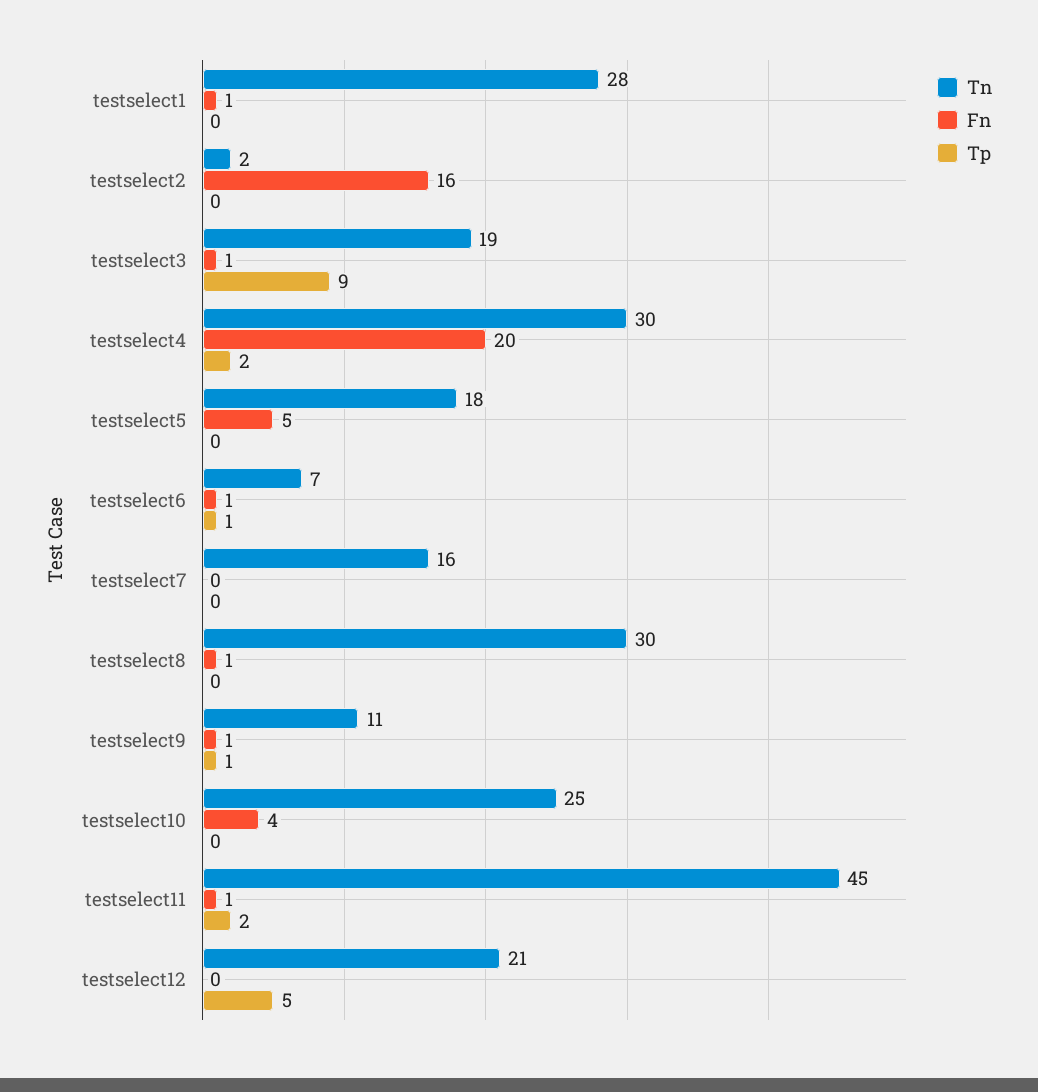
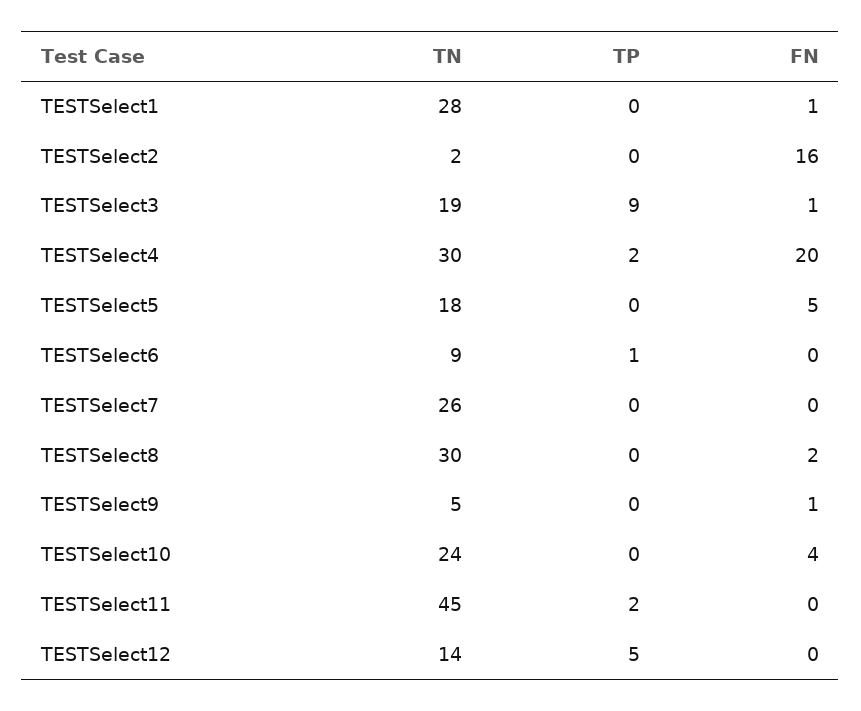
Tn, testselect6: 7 -> 9
Fn, testselect6: 1 -> 0
Tn, testselect7: 16 -> 26
Fn, testselect8: 1 -> 2
Tn, testselect9: 11 -> 5
Tp, testselect9: 1 -> 0
Tn, testselect10: 25 -> 24
Fn, testselect11: 1 -> 0
Tn, testselect12: 21 -> 14

